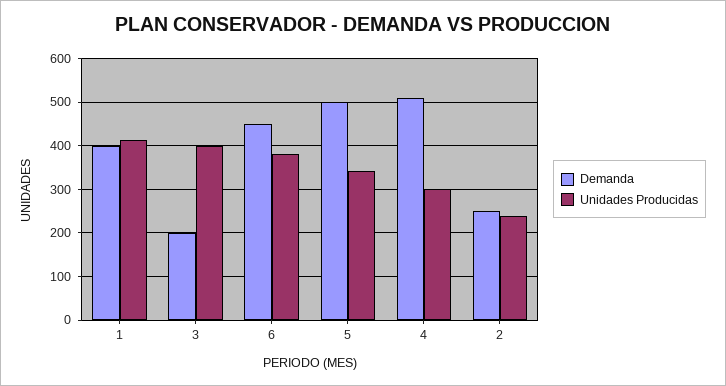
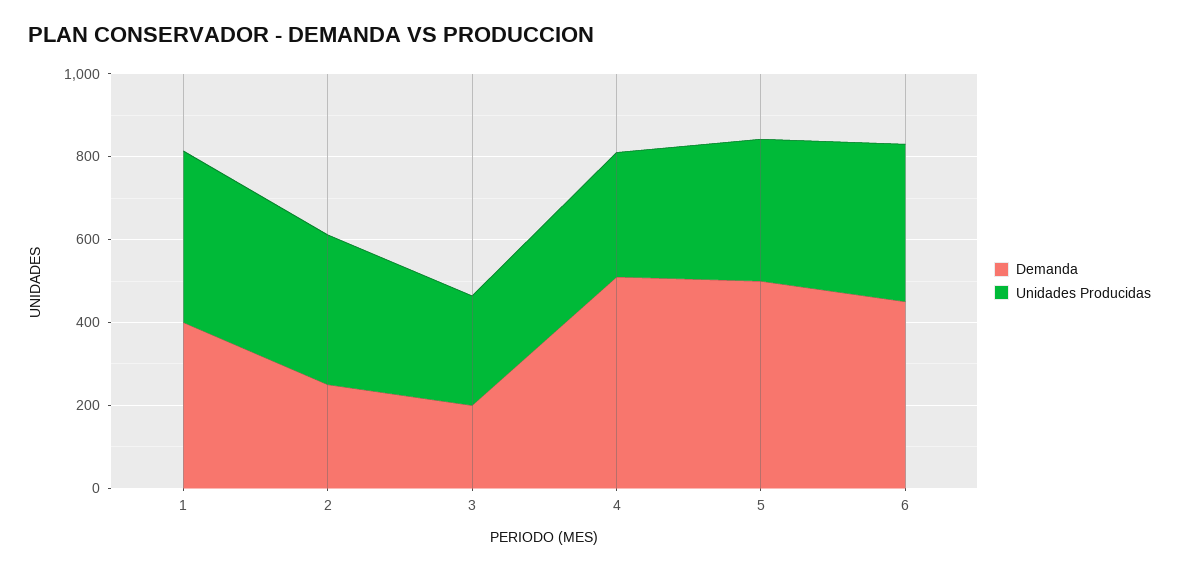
Unidades Producidas, 3: 400 -> 250
Unidades Producidas, 2: 240 -> 350

